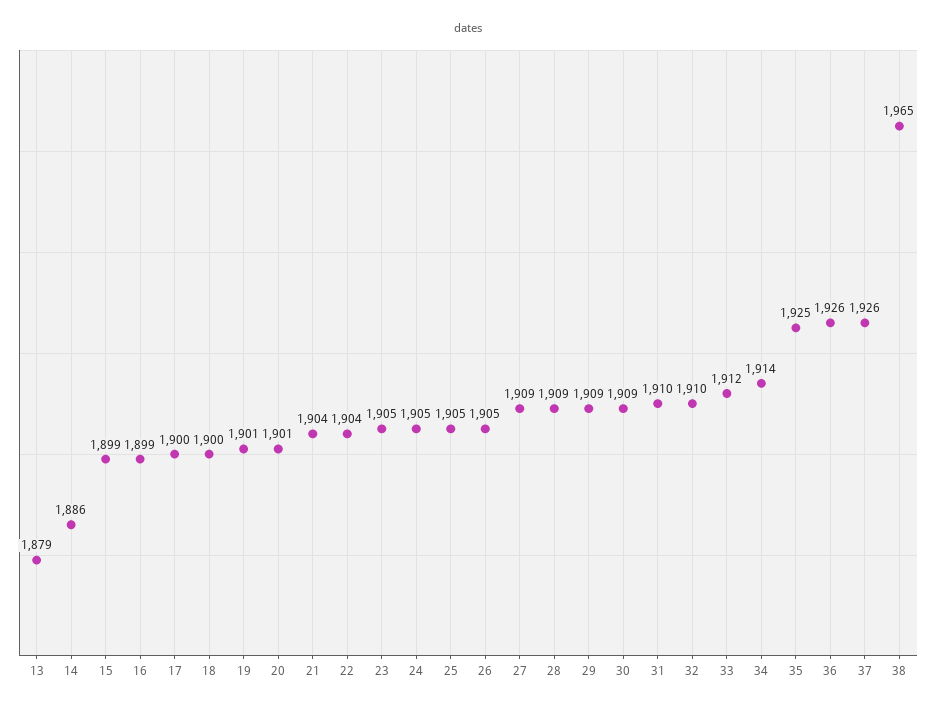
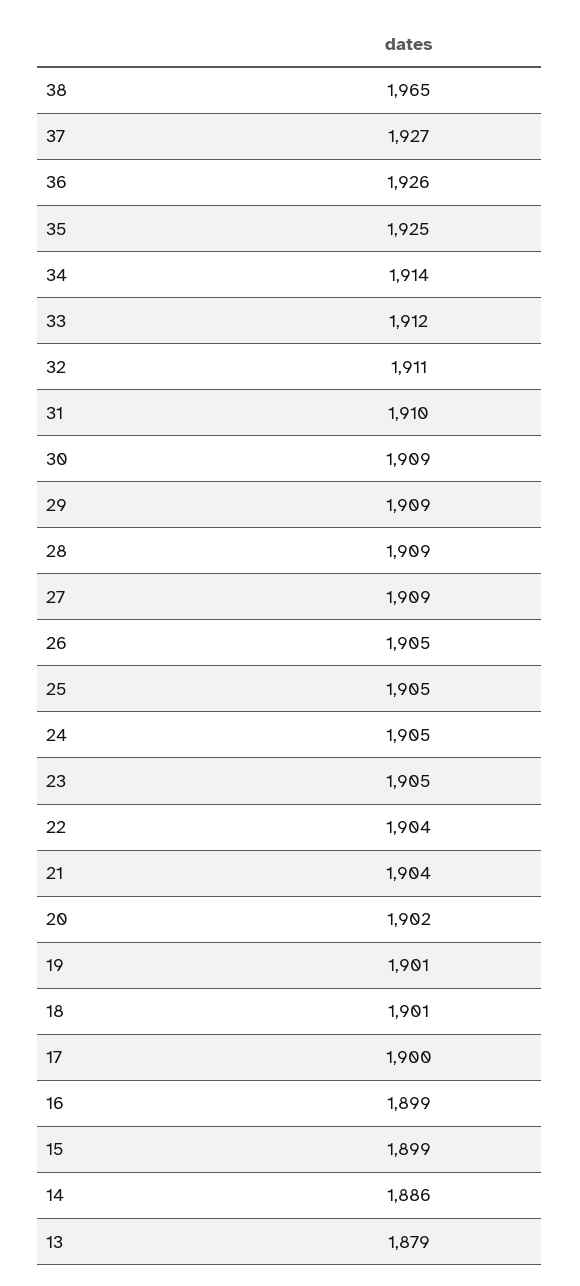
18: 1900 -> 1901
20: 1901 -> 1902
32: 1910 -> 1911
37: 1926 -> 1927

